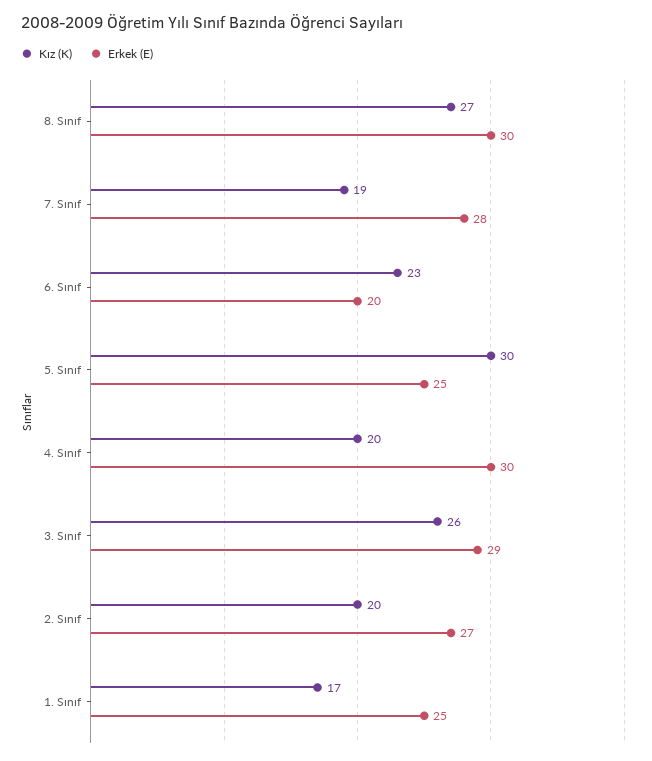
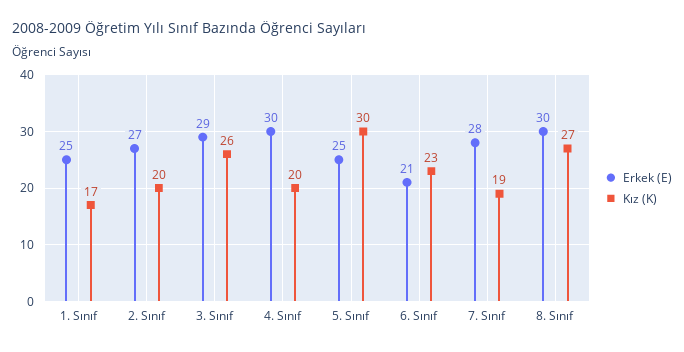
Erkek (E), 6. Sınıf: 20 -> 21

